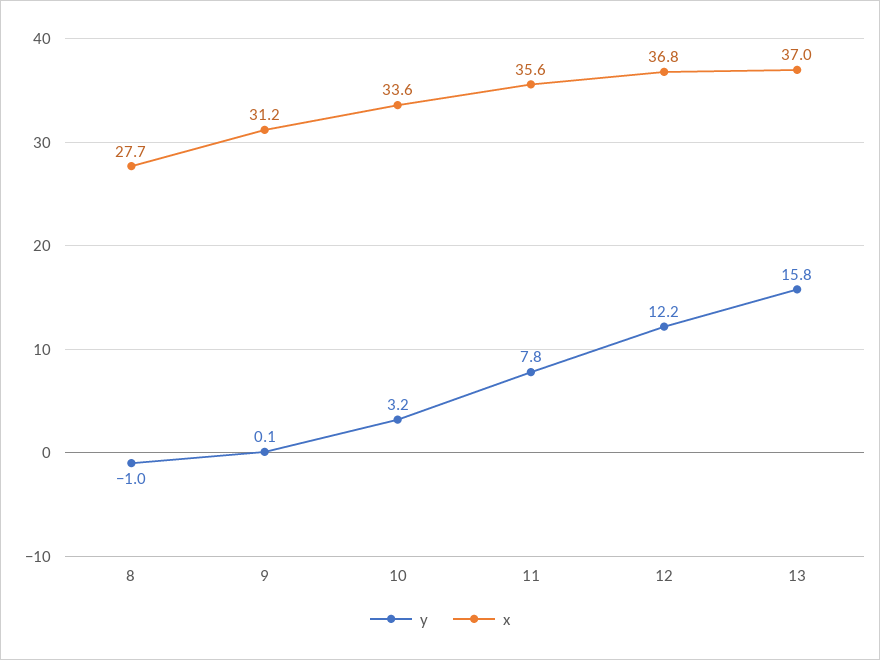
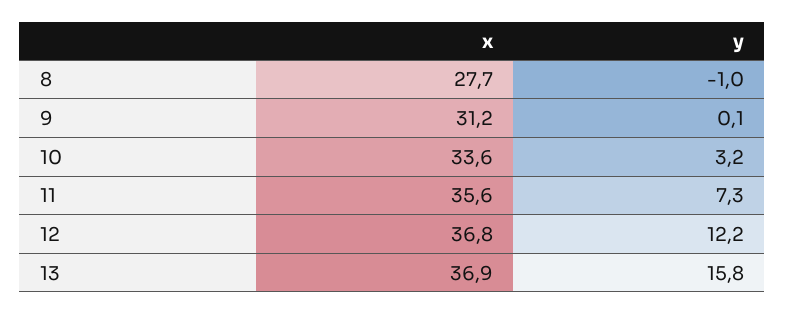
y, 11: 7.8 -> 7.3
x, 13: 37 -> 36.9

